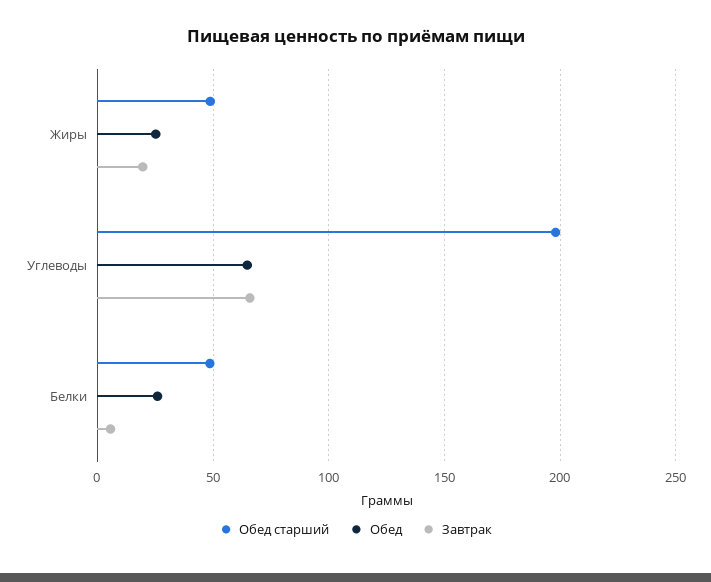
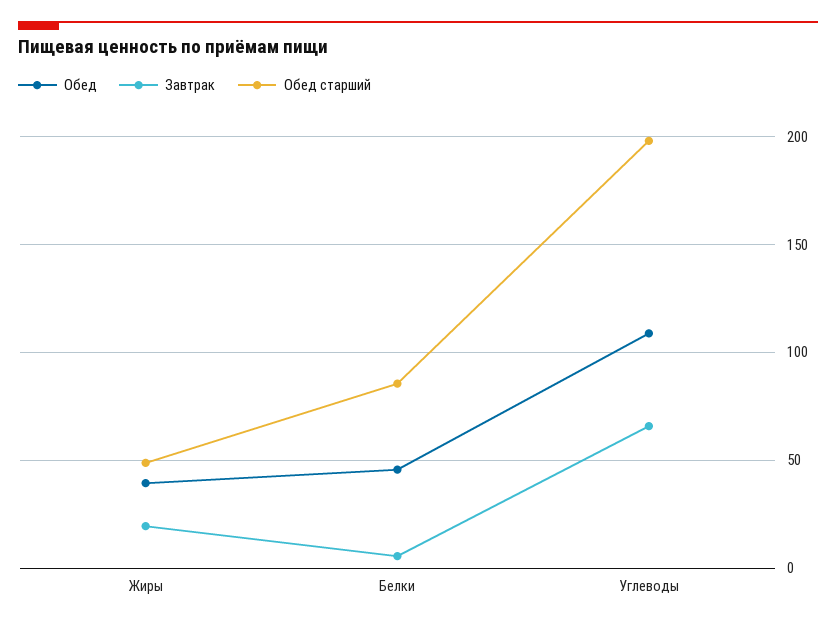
Обед, Жиры: 25 -> 40
Обед, Углеводы: 65 -> 110
Обед старший, Белки: 50 -> 85
Обед, Белки: 25 -> 45

